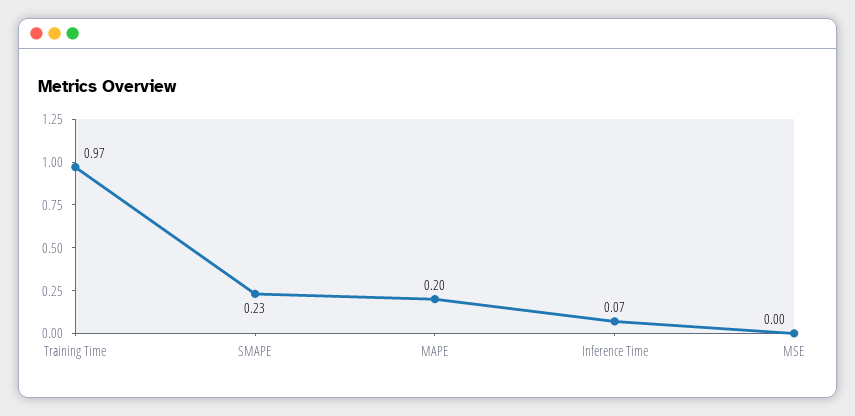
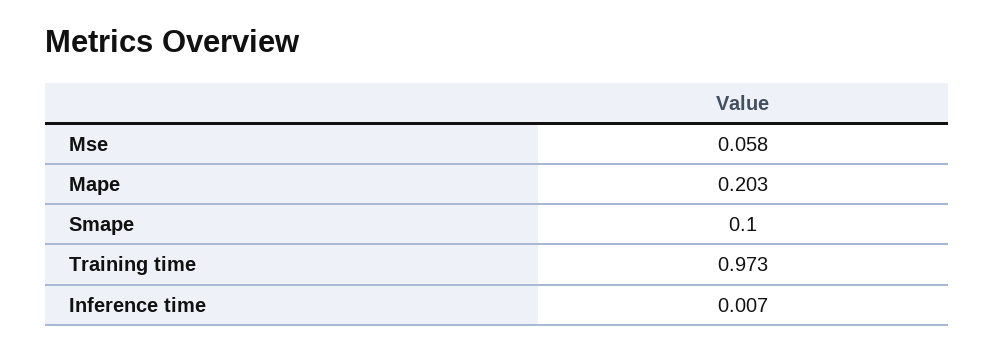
SMAPE: 0.23 -> 0.1
Inference Time: 0.07 -> 0.007
MSE: 0 -> 0.058

